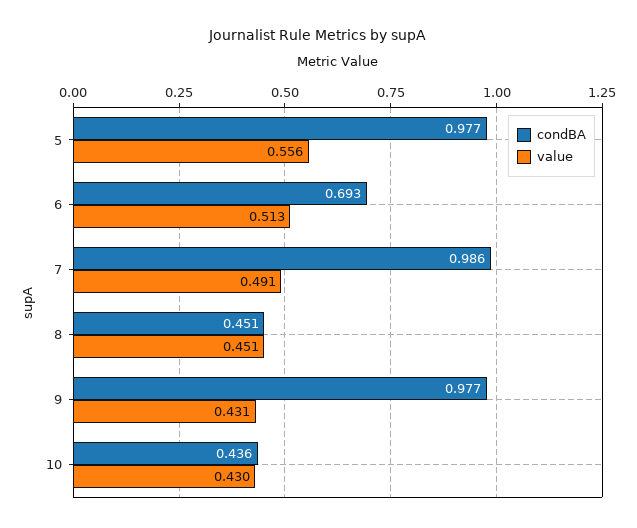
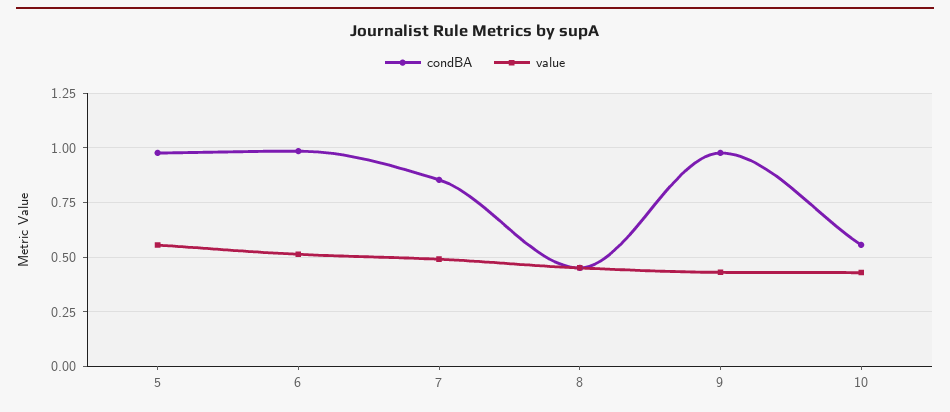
condBA, 6: 0.693 -> 1
condBA, 7: 0.986 -> 0.85
condBA, 10: 0.436 -> 0.55

